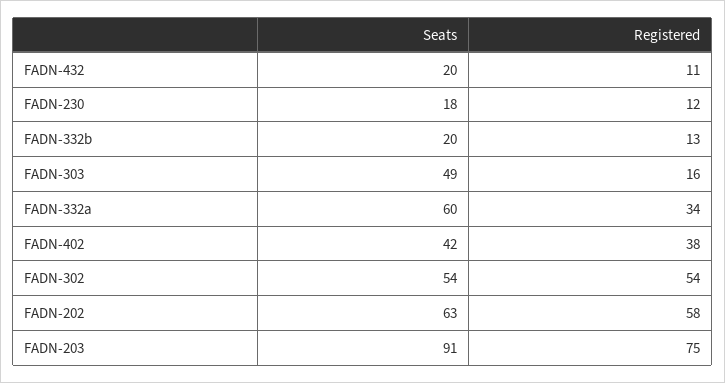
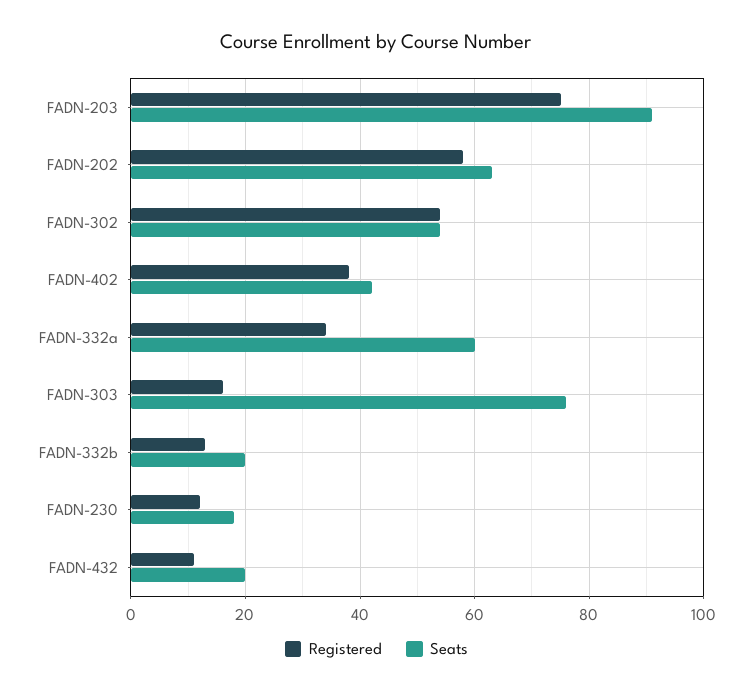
Seats, FADN-303: 49 -> 75

